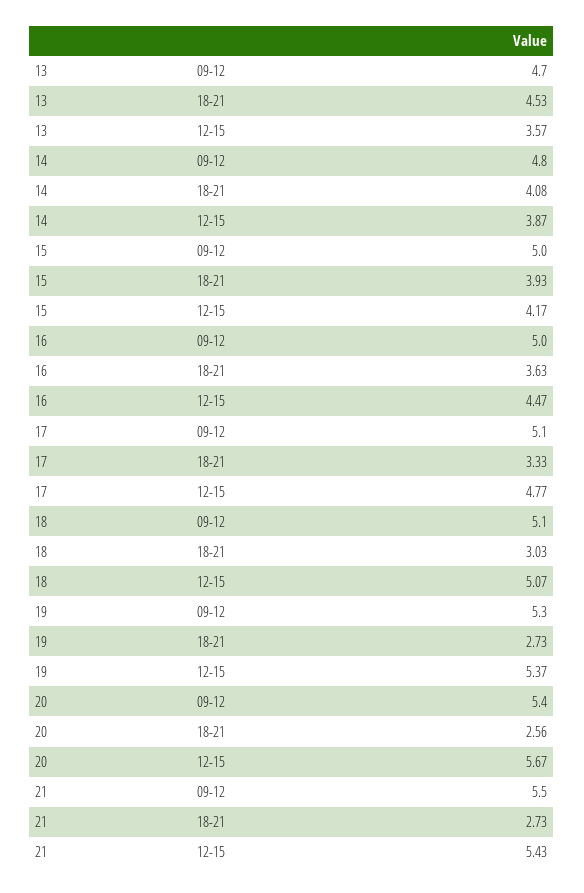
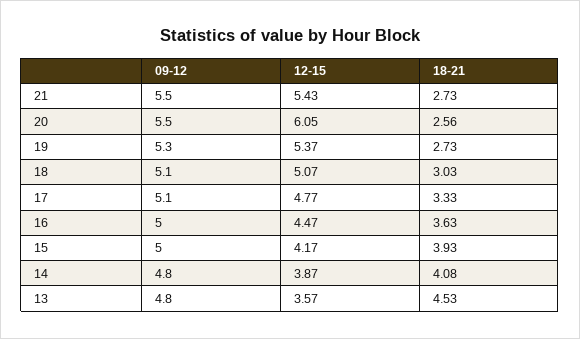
13, 09-12: 4.7 -> 4.8
20, 09-12: 5.4 -> 5.5
20, 12-15: 5.67 -> 6.05

